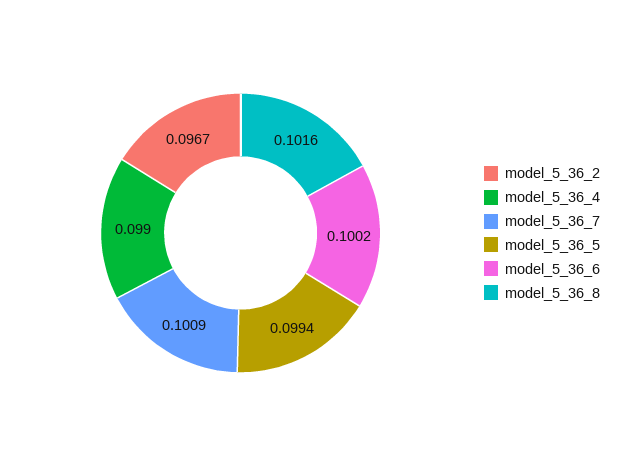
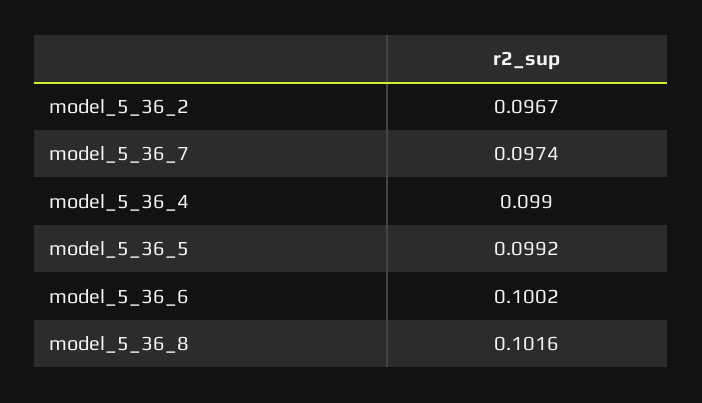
model_5_36_7: 0.1009 -> 0.0974
model_5_36_5: 0.0994 -> 0.0992

